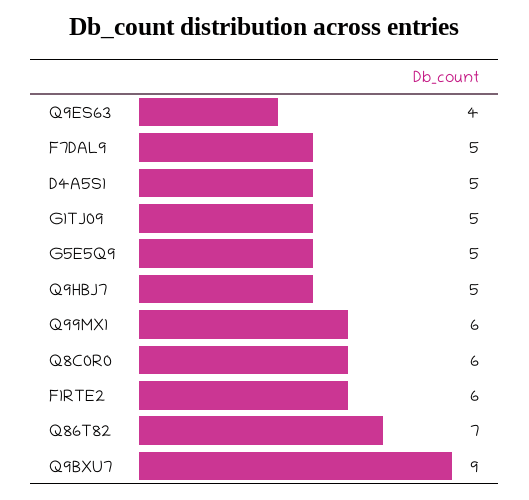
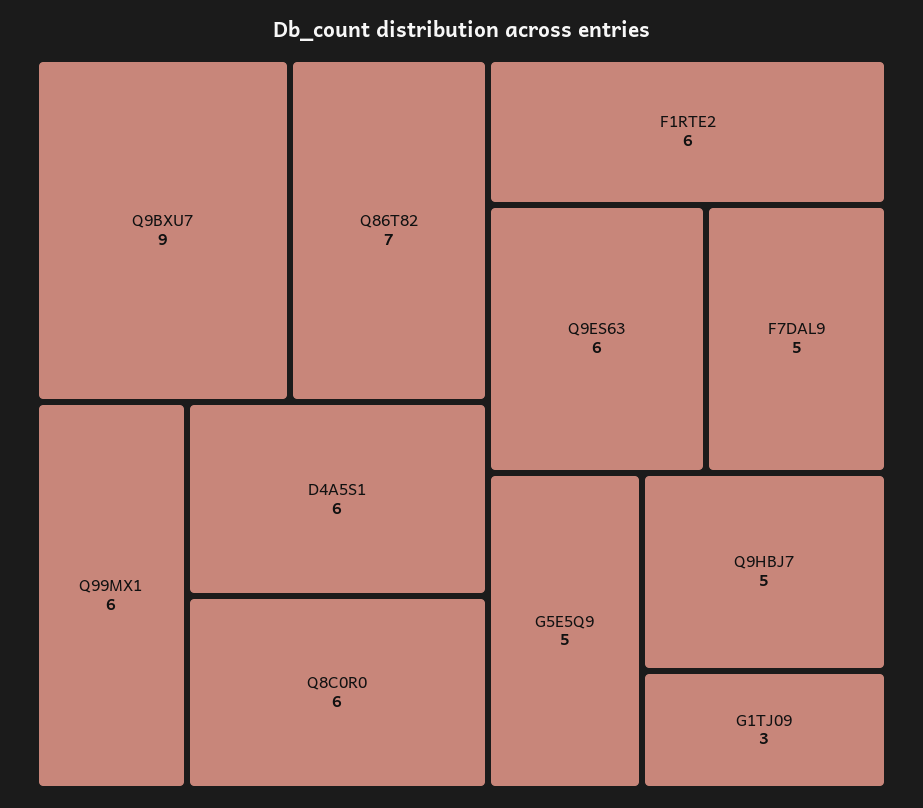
Q9ES63: 4 -> 6
D4A5S1: 5 -> 6
G1TJ09: 5 -> 3

